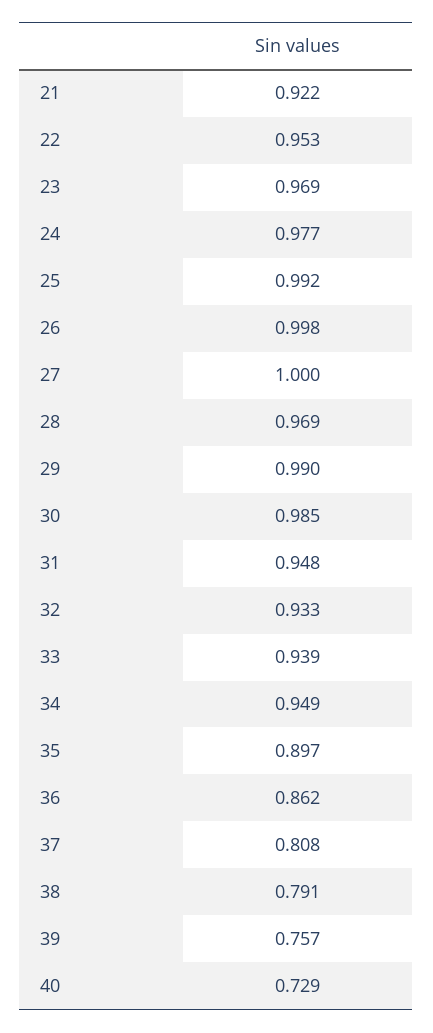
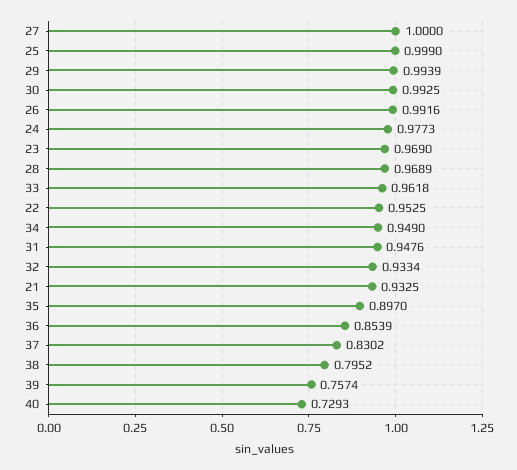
21: 0.922 -> 0.9325
25: 0.992 -> 0.999
26: 0.998 -> 0.9916
29: 0.99 -> 0.9939
30: 0.985 -> 0.9925
33: 0.939 -> 0.9618
36: 0.862 -> 0.8539
37: 0.808 -> 0.8302
38: 0.791 -> 0.7952

